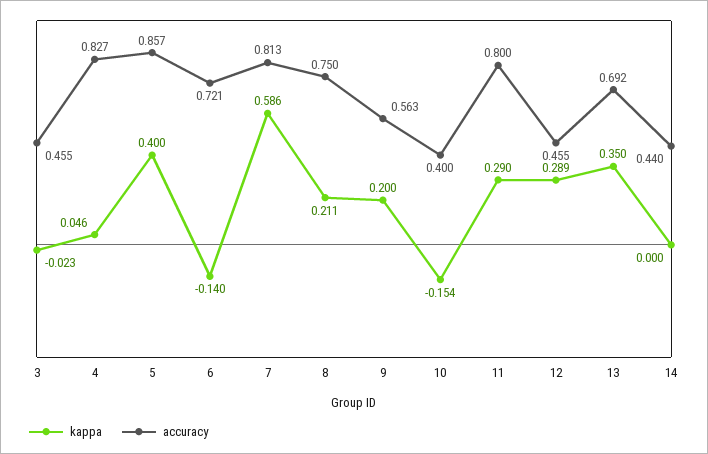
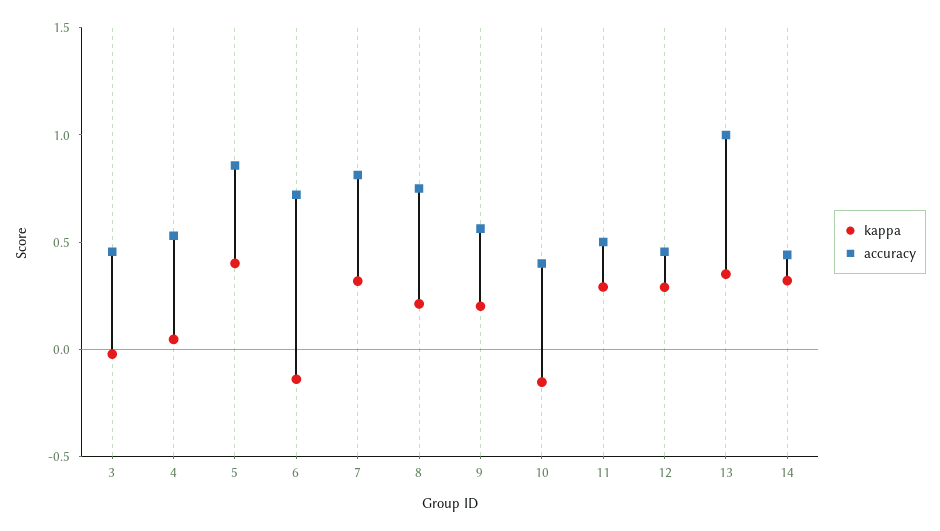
accuracy, 4: 0.827 -> 0.5
kappa, 7: 0.586 -> 0.3
accuracy, 11: 0.8 -> 0.5
accuracy, 13: 0.692 -> 1
kappa, 14: 0 -> 0.3

